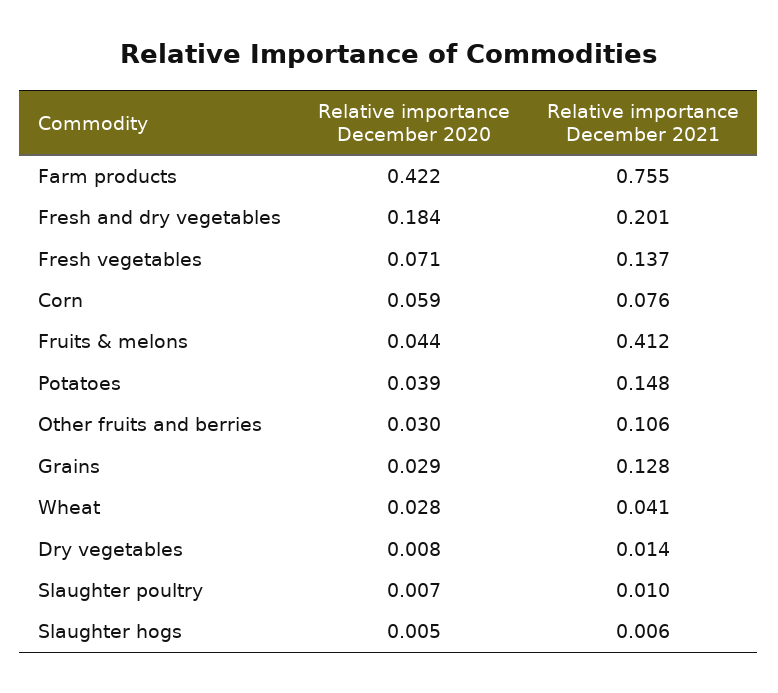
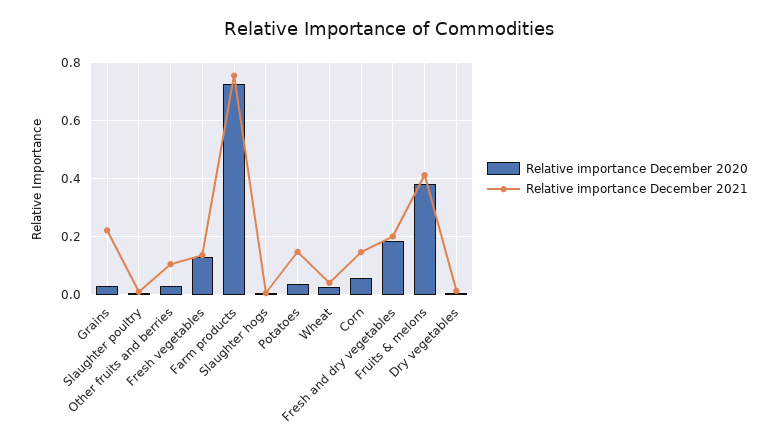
Relative importance December 2020, Farm products: 0.422 -> 0.725
Relative importance December 2020, Fresh vegetables: 0.071 -> 0.125
Relative importance December 2021, Corn: 0.076 -> 0.15
Relative importance December 2020, Fruits & melons: 0.044 -> 0.375
Relative importance December 2021, Grains: 0.128 -> 0.225

